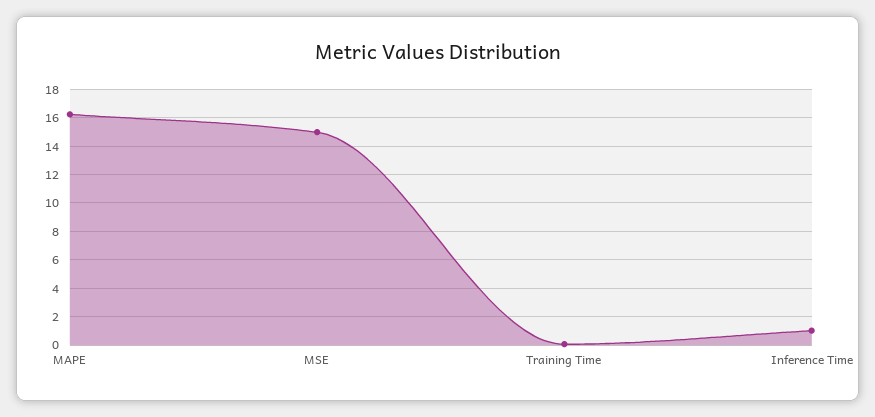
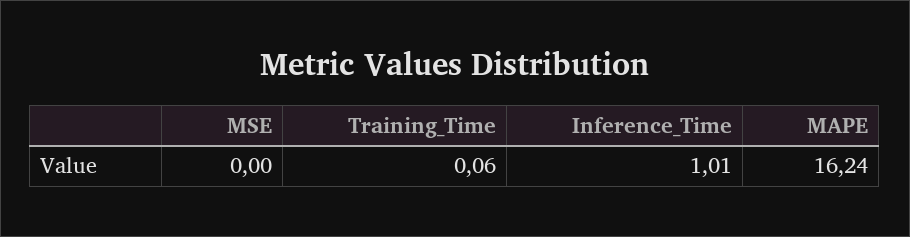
MSE: 15 -> 0

